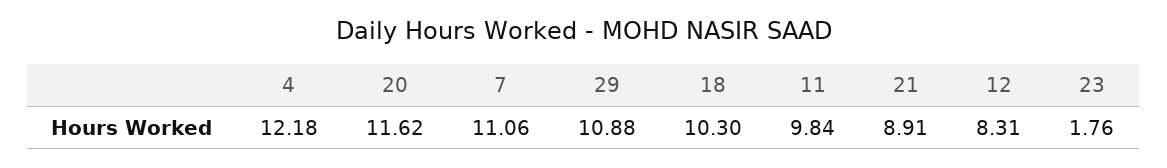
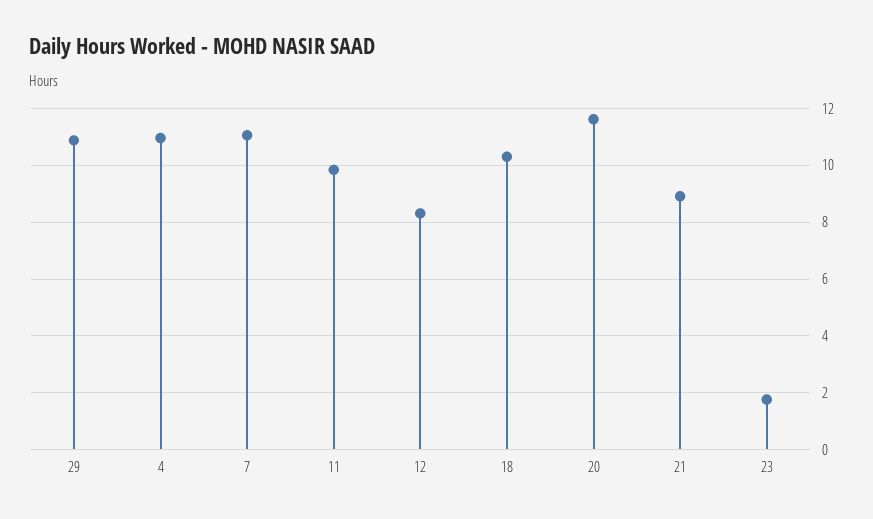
4: 12.18 -> 11

